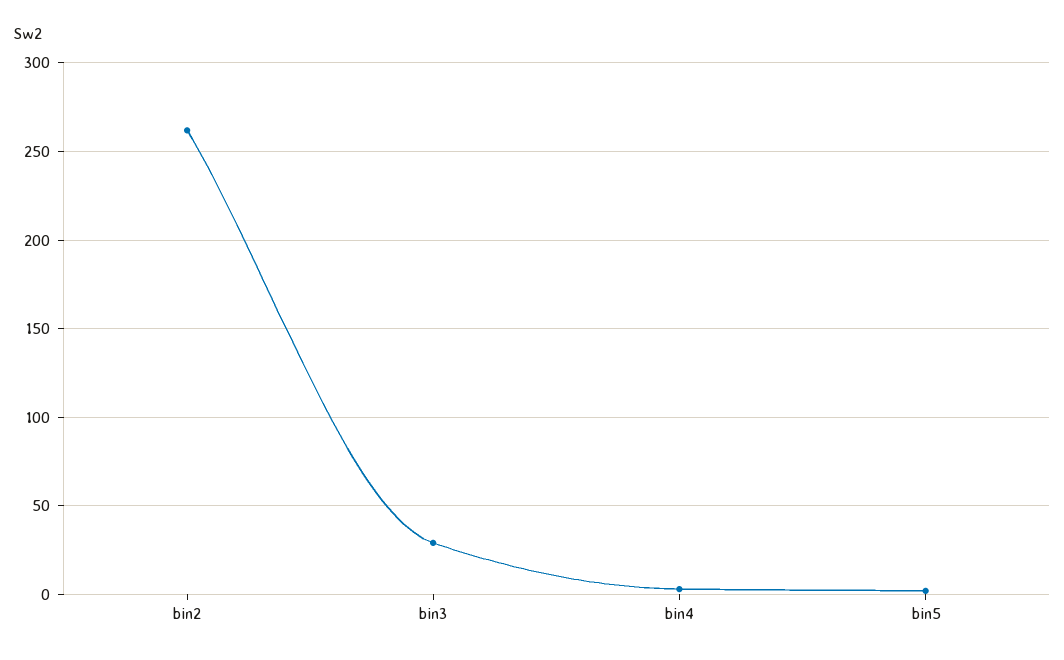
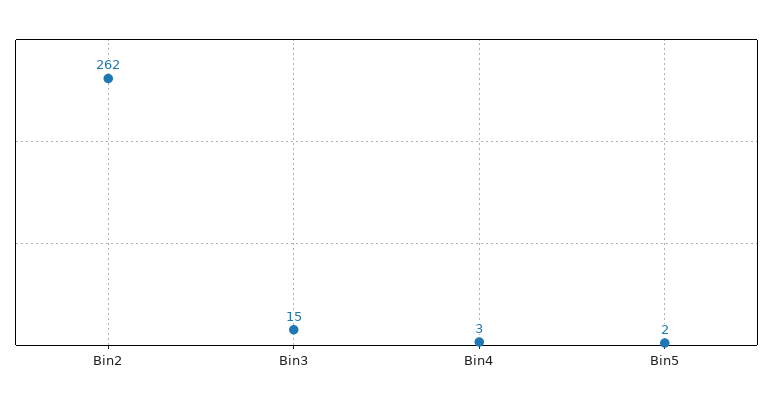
bin3: 30 -> 15

